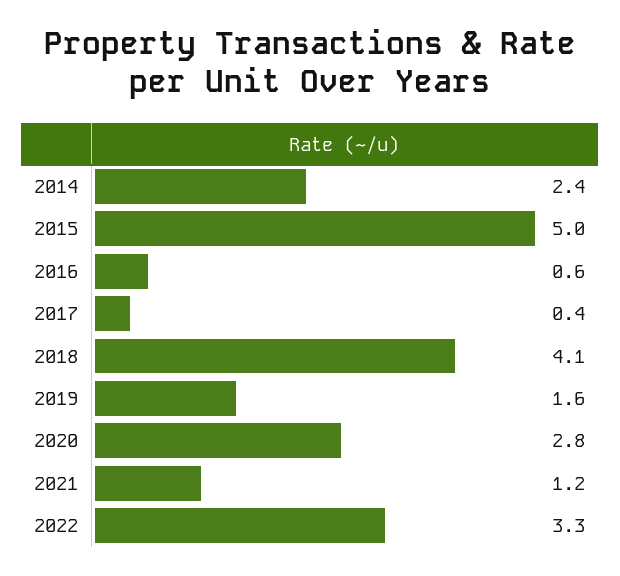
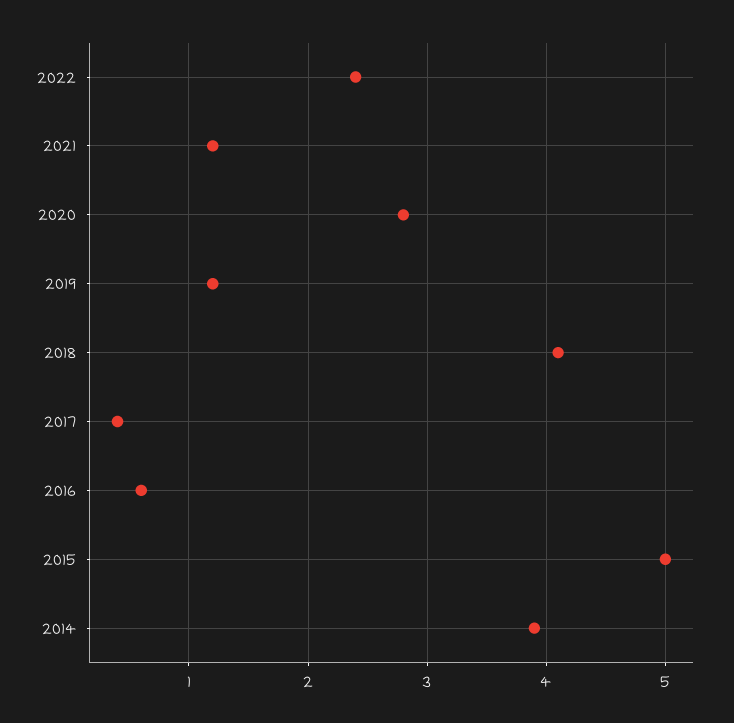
2014: 2.4 -> 3.9
2019: 1.6 -> 1.2
2022: 3.3 -> 2.4

